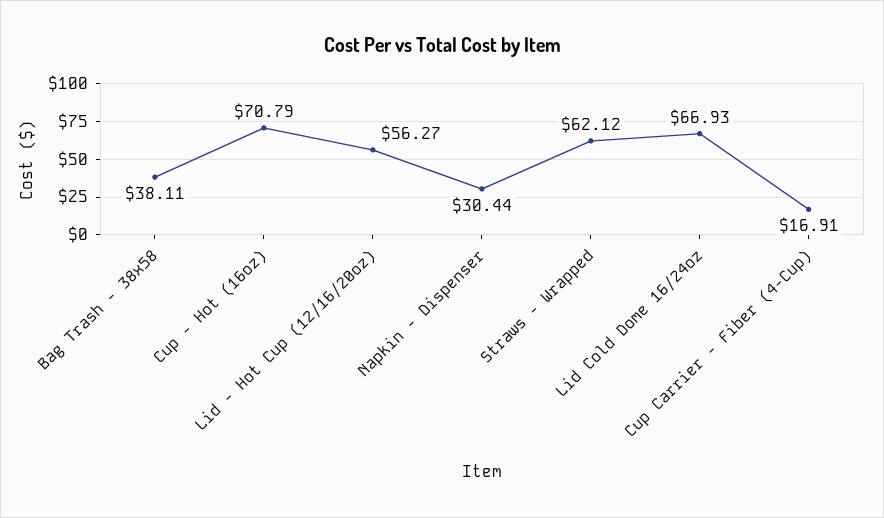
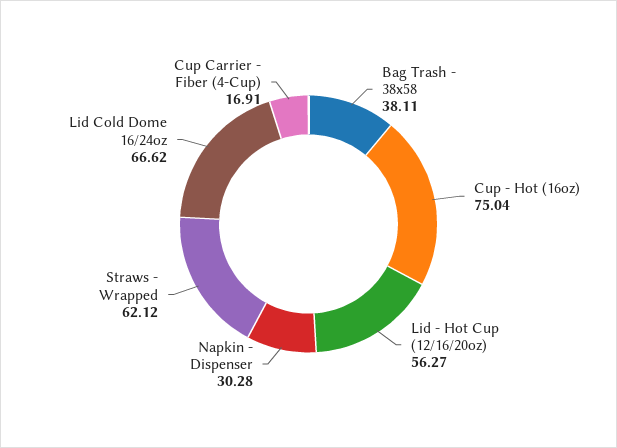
Cup - Hot (16oz): 70.79 -> 75.04
Napkin - Dispenser: 30.44 -> 30.28
Lid Cold Dome 16/24oz: 66.93 -> 66.62

